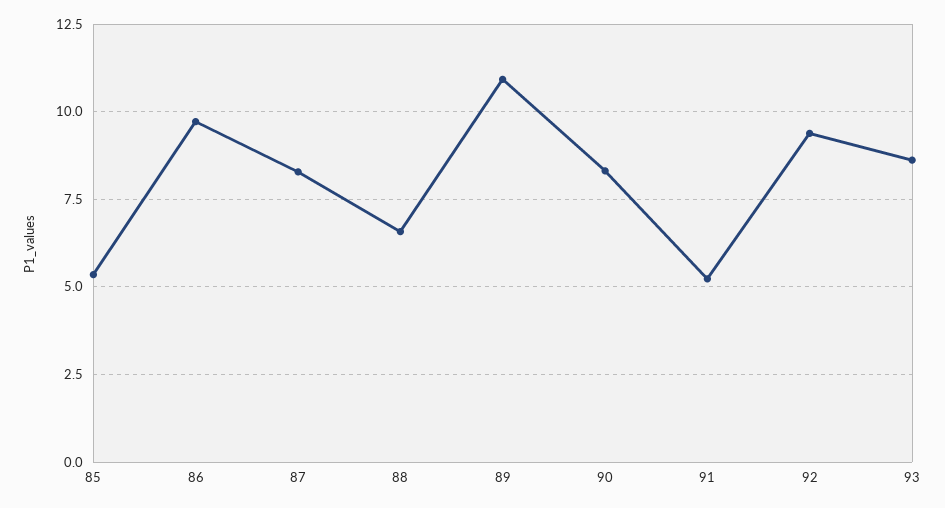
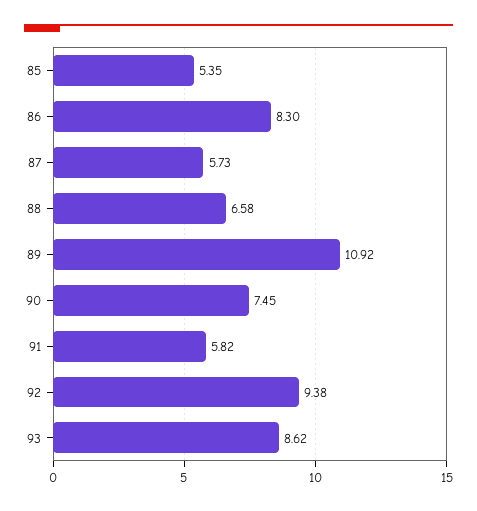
86: 9.75 -> 8.3
87: 8.25 -> 5.73
90: 8.25 -> 7.45
91: 5.25 -> 5.82

